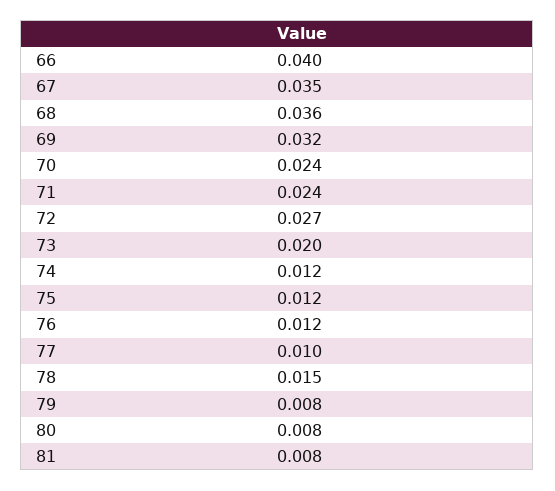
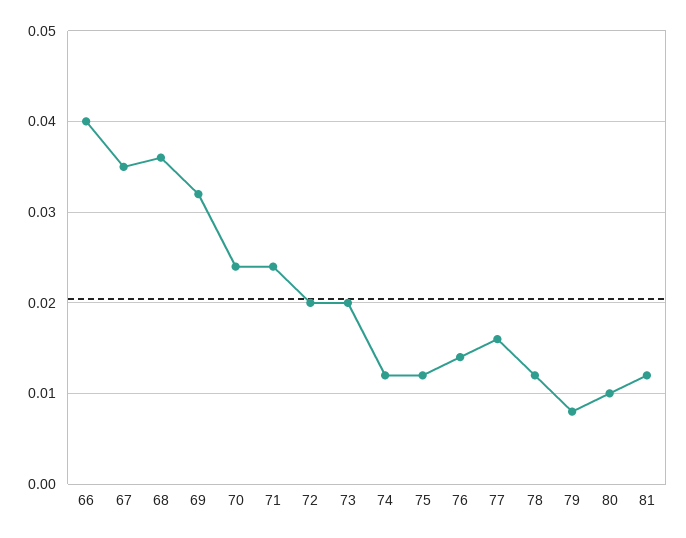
72: 0.027 -> 0.02
76: 0.012 -> 0.014
77: 0.01 -> 0.016
78: 0.015 -> 0.012
80: 0.008 -> 0.01
81: 0.008 -> 0.012

